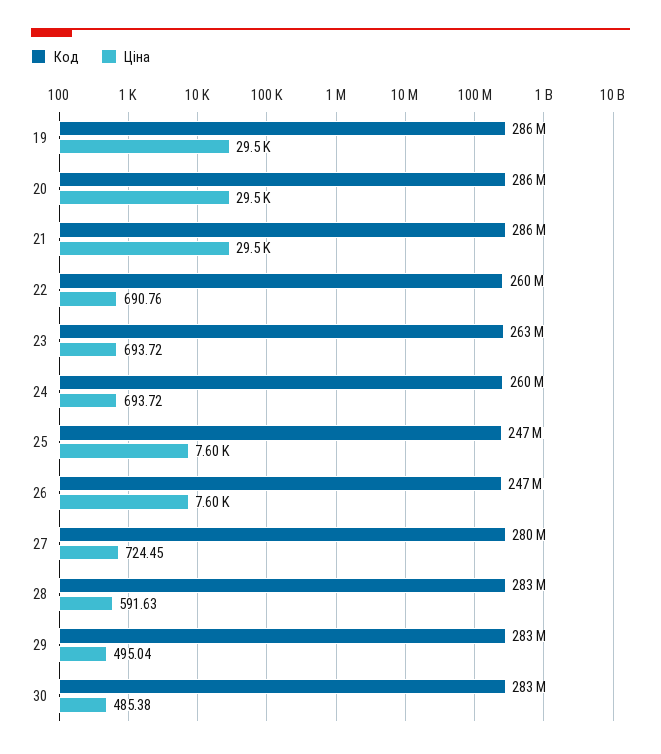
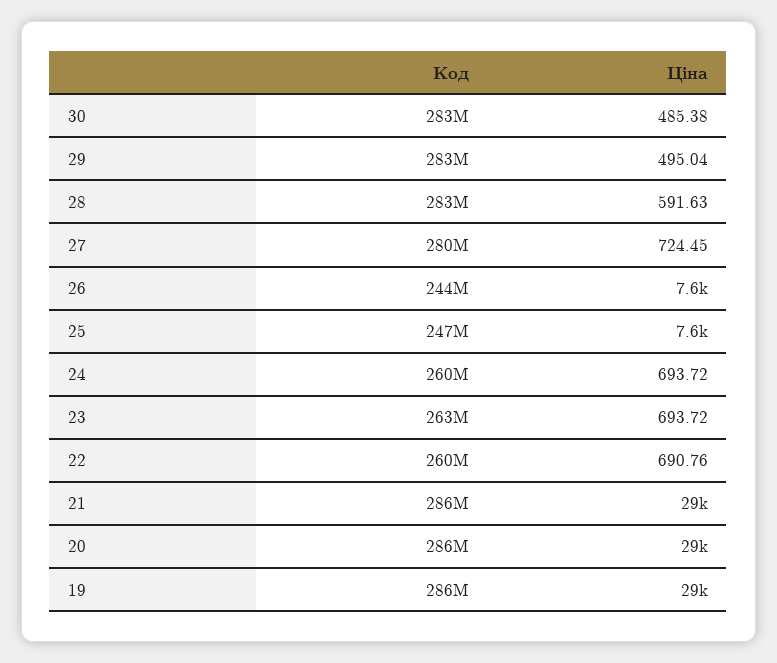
Код, 26: 247000000 -> 244000000

